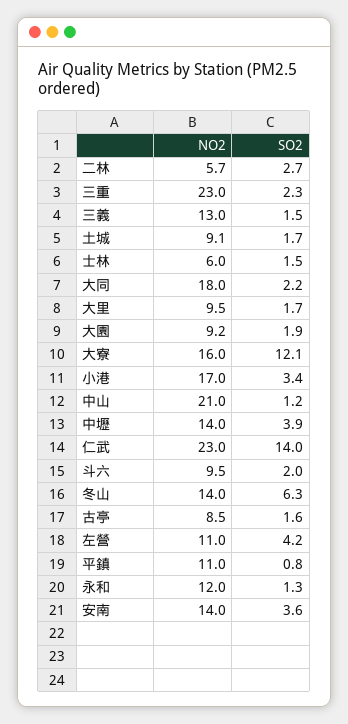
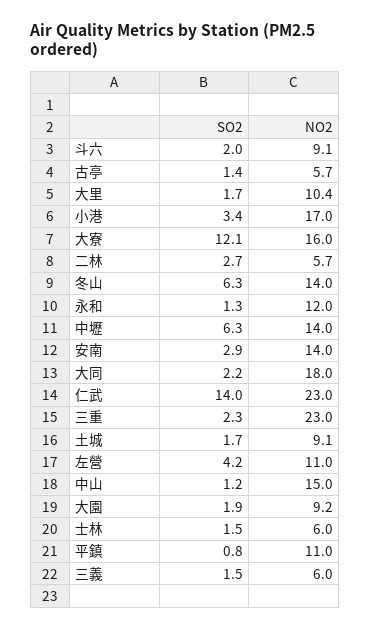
NO2, 三義: 13 -> 6
NO2, 大里: 9.5 -> 10.4
NO2, 中山: 21 -> 15
SO2, 中壢: 3.9 -> 6.3
NO2, 斗六: 9.5 -> 9.1
NO2, 古亭: 8.5 -> 5.7
SO2, 古亭: 1.6 -> 1.4
SO2, 安南: 3.6 -> 2.9

